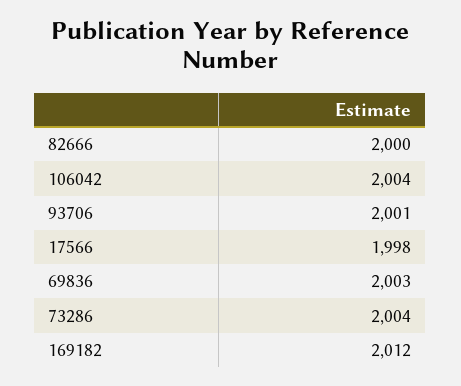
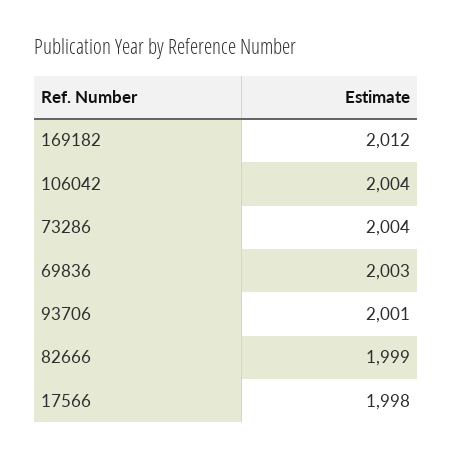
82666: 2000 -> 1999

